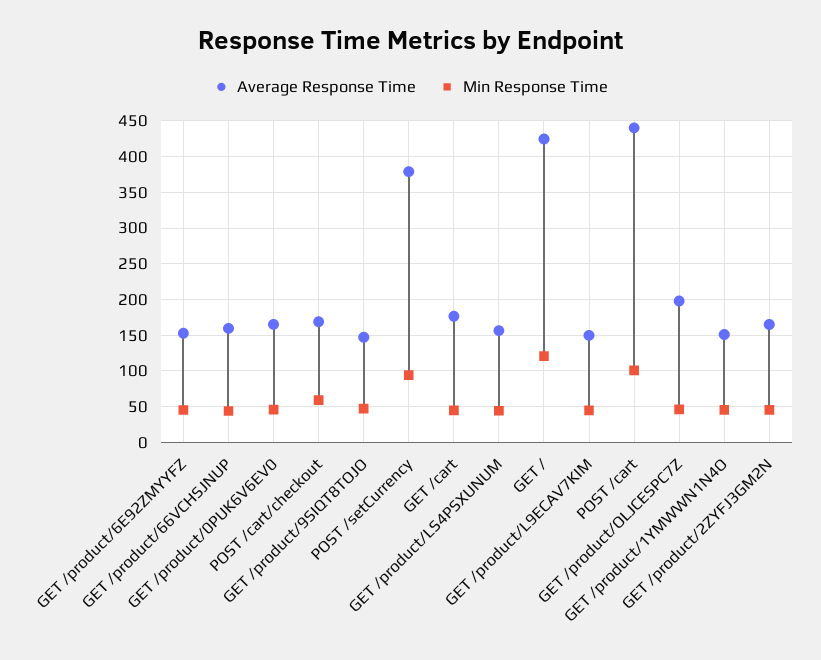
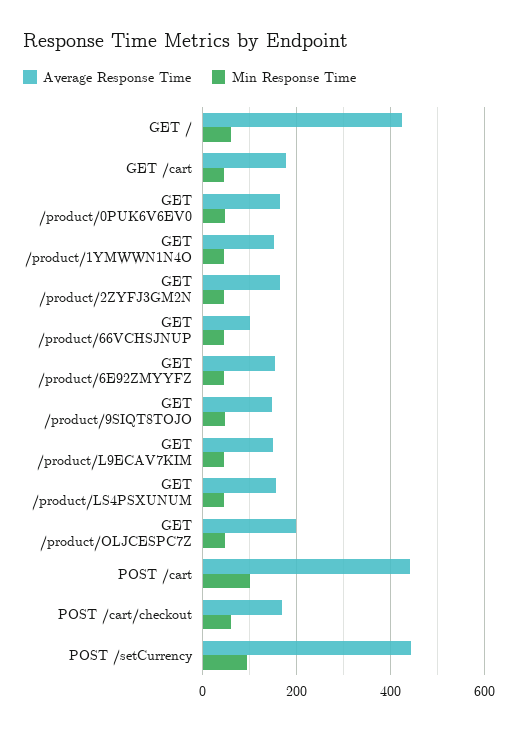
Average Response Time, GET /product/66VCHSJNUP: 160 -> 100
Average Response Time, POST /setCurrency: 380 -> 440
Min Response Time, GET /: 120 -> 60

